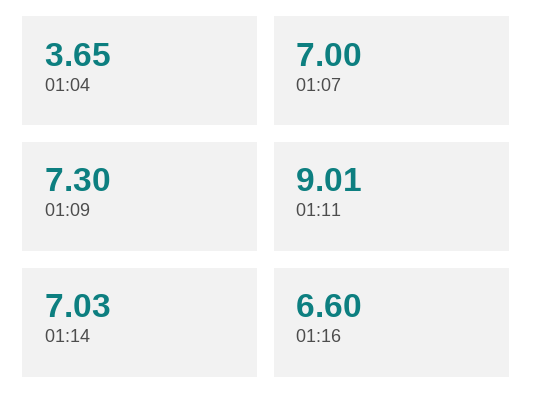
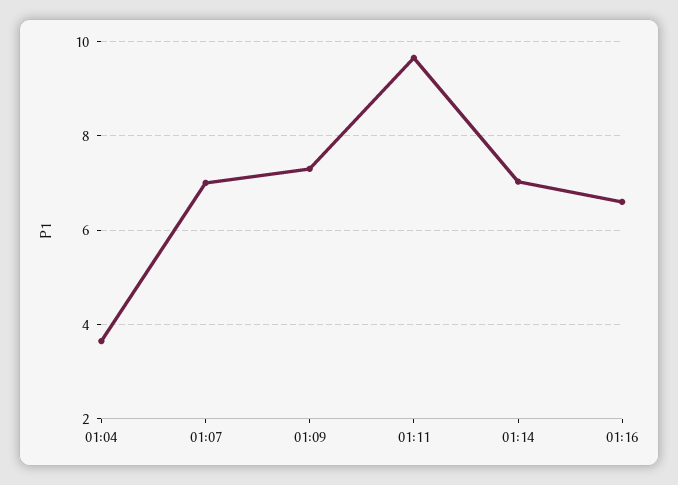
01:11: 9.01 -> 9.6

